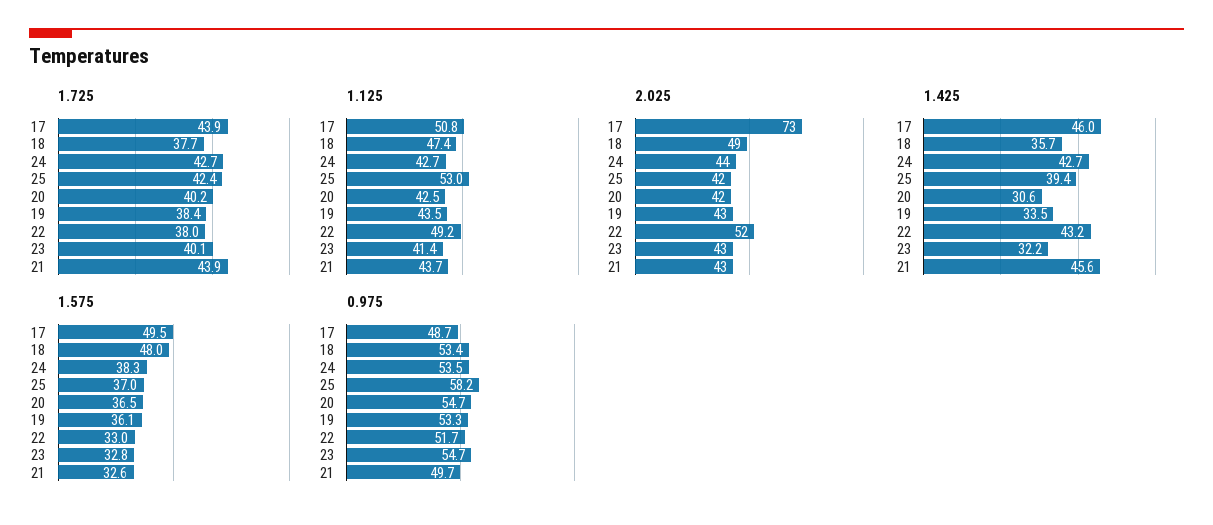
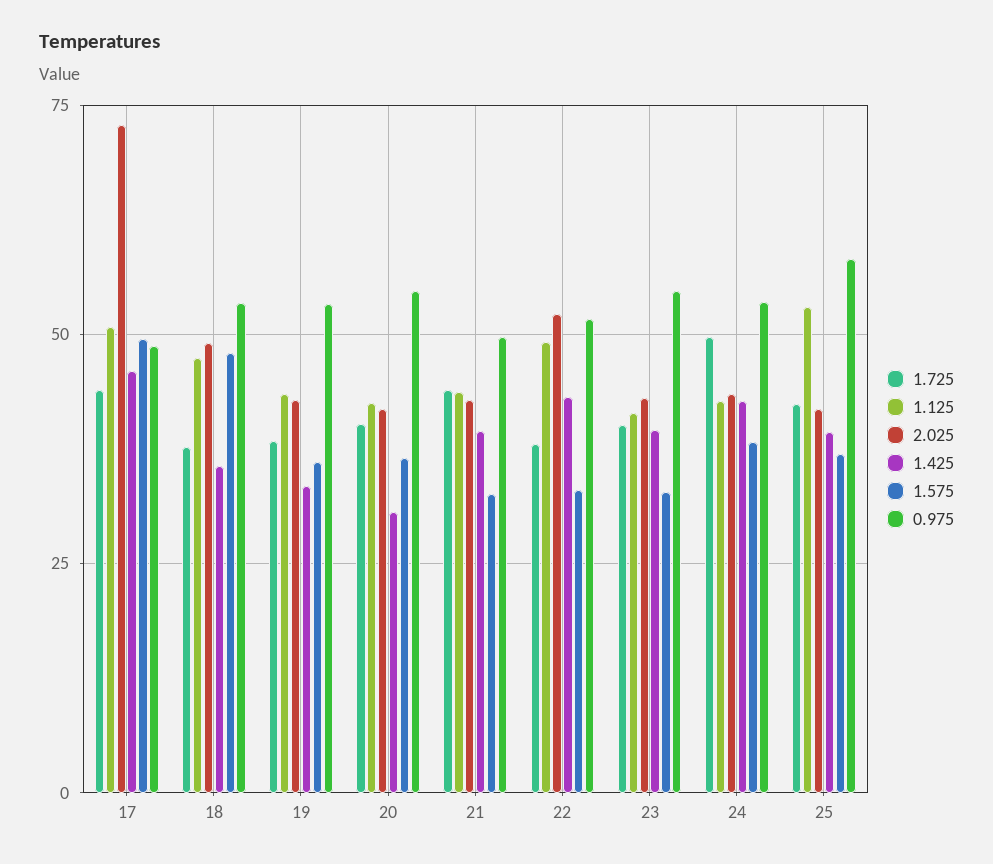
1.725, 24: 42.7 -> 50
1.425, 23: 32.2 -> 40
1.425, 21: 45.6 -> 40

